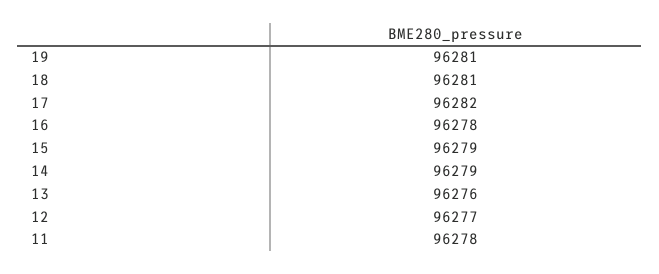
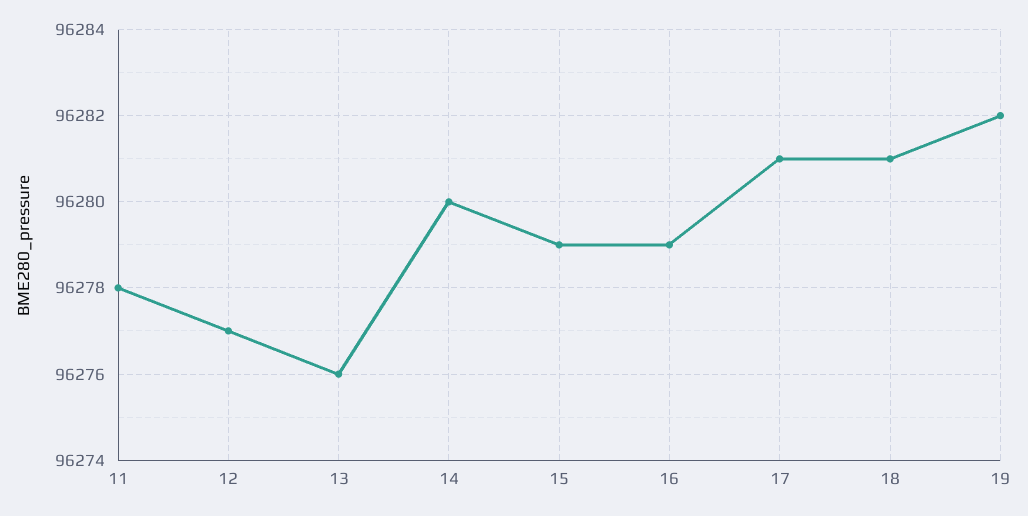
19: 96281 -> 96282
17: 96282 -> 96281
16: 96278 -> 96279
14: 96279 -> 96280

